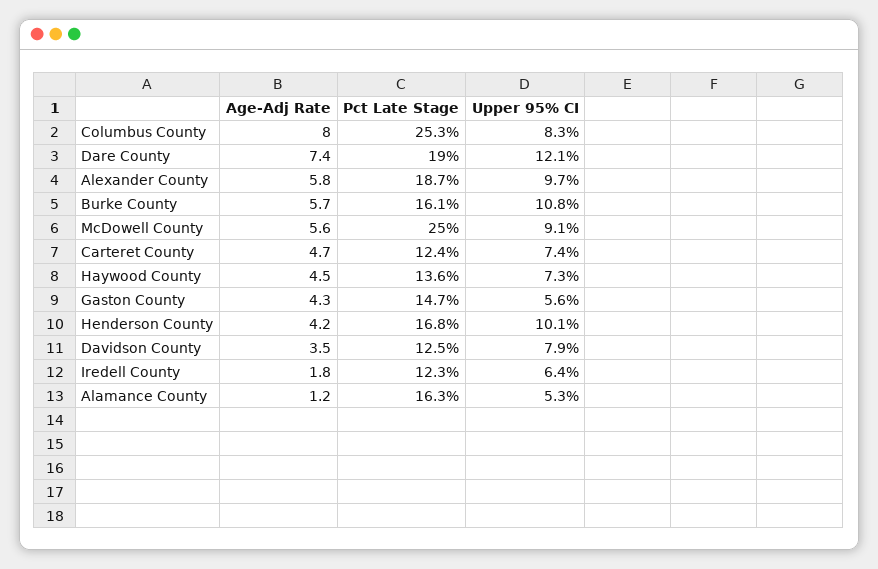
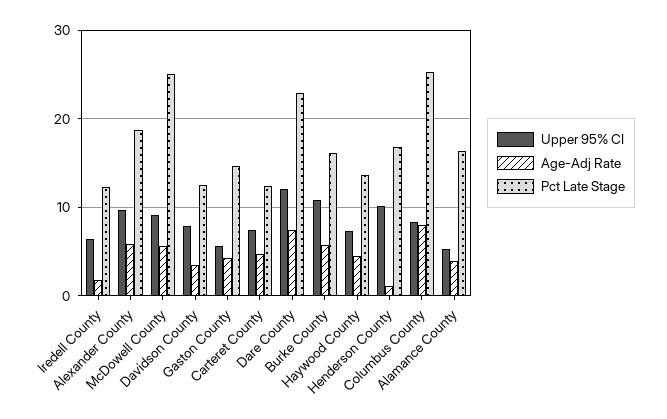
Pct Late Stage, Dare County: 19 -> 23
Age-Adj Rate, Henderson County: 4.2 -> 1
Age-Adj Rate, Alamance County: 1.2 -> 4

